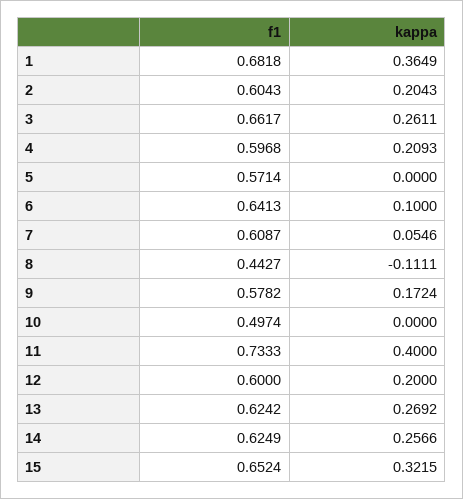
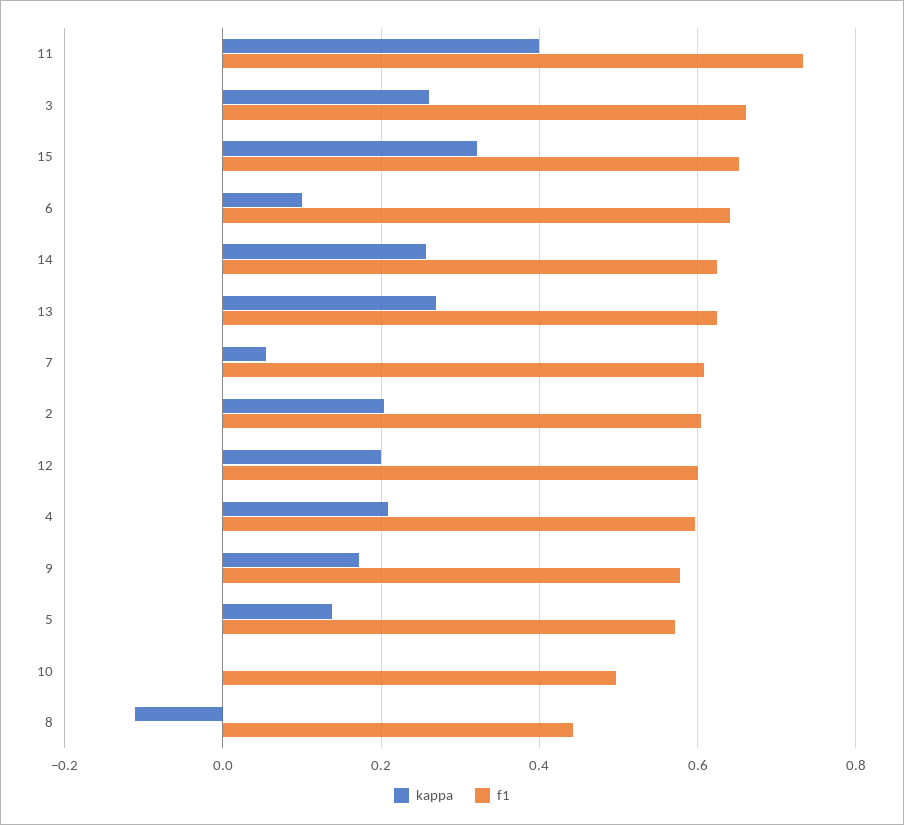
f1, 1: 0.6818 -> none
kappa, 1: 0.3649 -> none
kappa, 5: 0 -> 0.14

